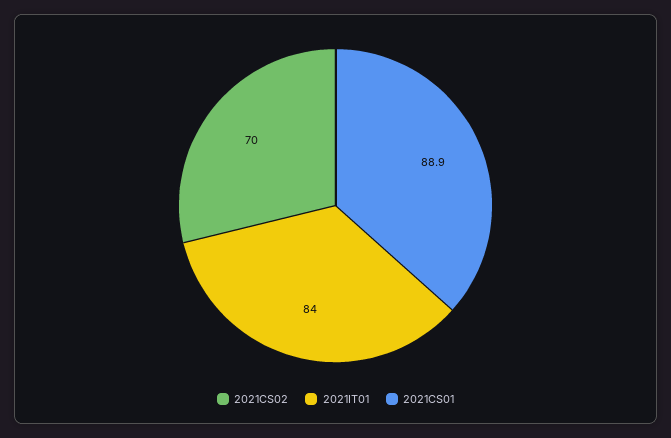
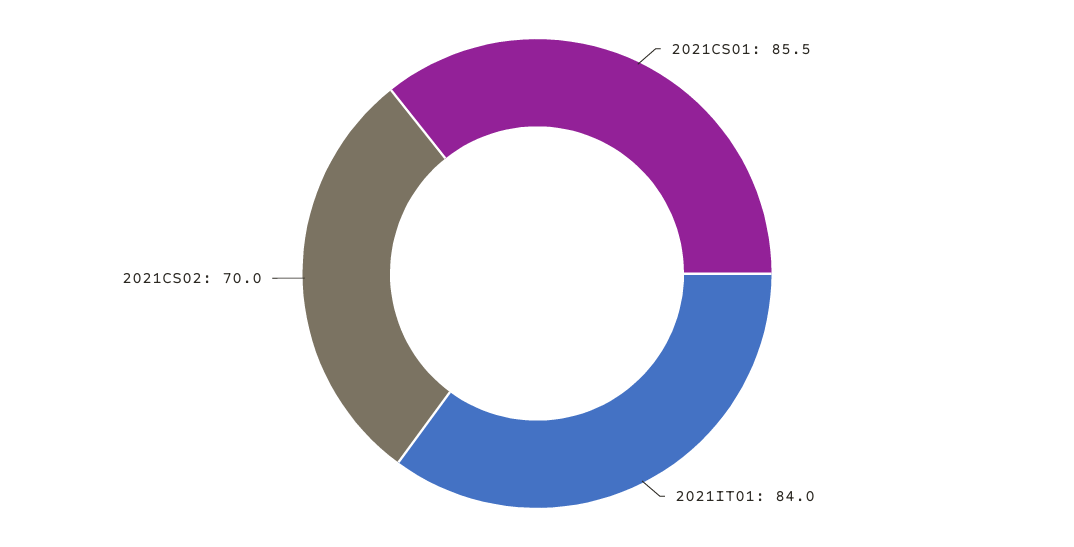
2021CS01: 88.9 -> 85.5

